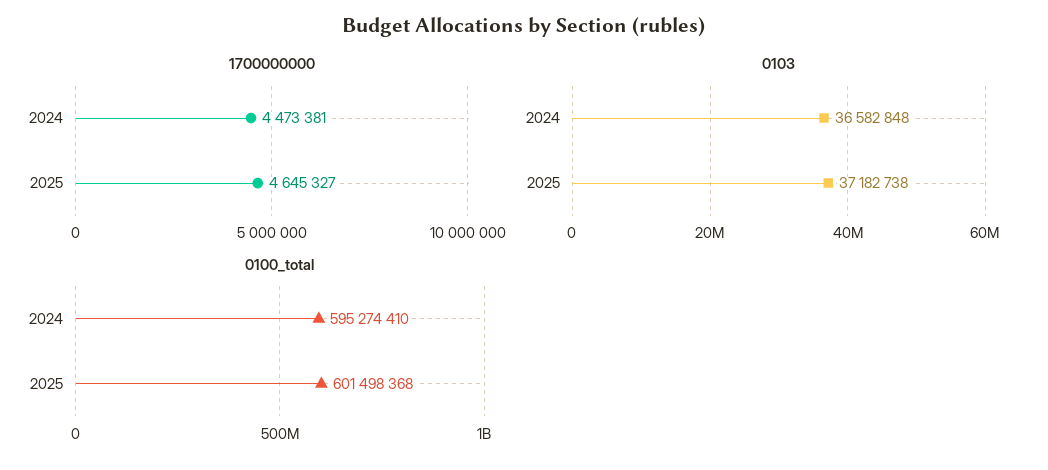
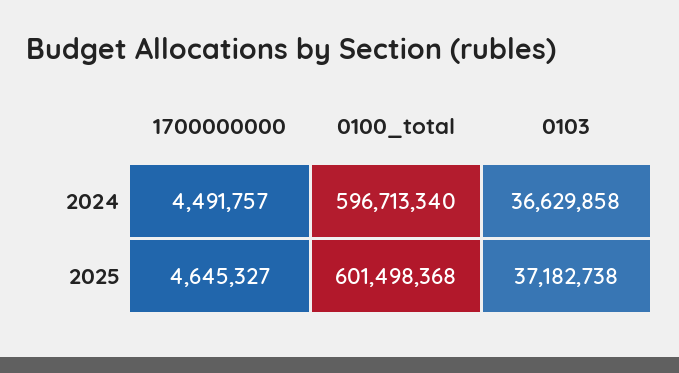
1700000000, 2024: 4473381 -> 4491757
0103, 2024: 36582848 -> 36629858
0100_total, 2024: 595274410 -> 596713340

